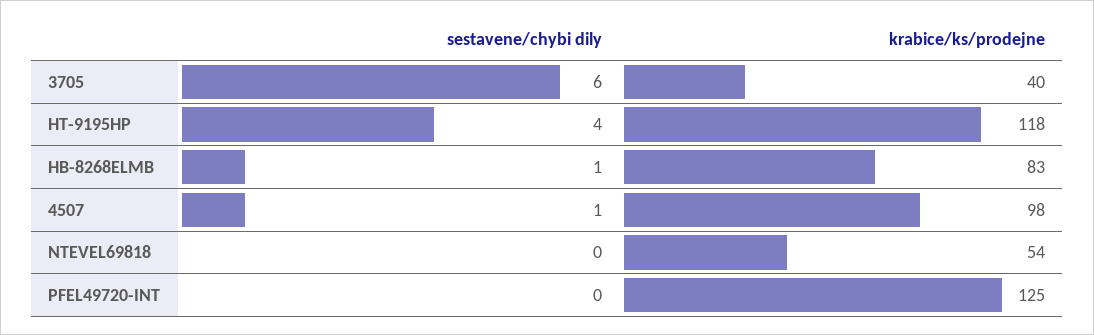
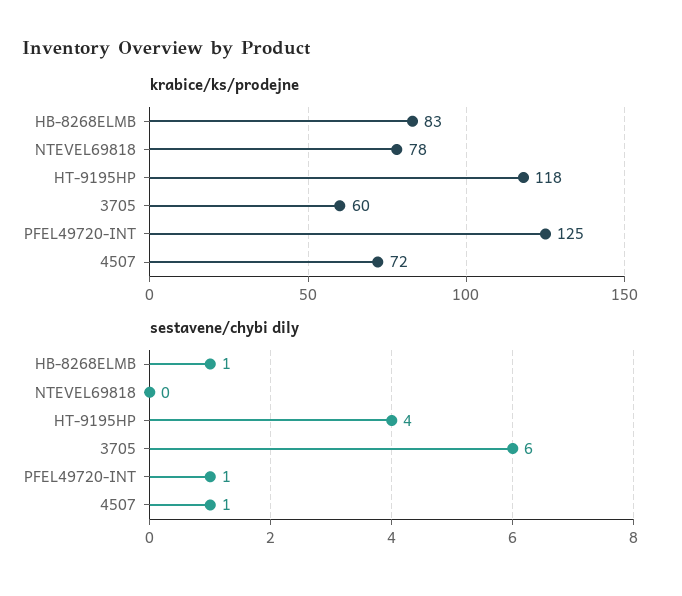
krabice/ks/prodejne, 3705: 40 -> 60
krabice/ks/prodejne, 4507: 98 -> 72
krabice/ks/prodejne, NTEVEL69818: 54 -> 78
sestavene/chybi dily, PFEL49720-INT: 0 -> 1

